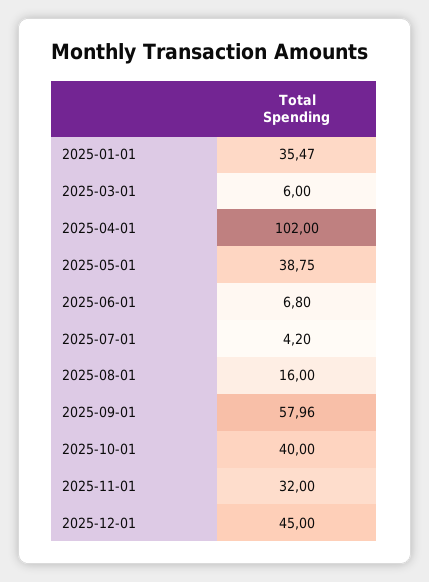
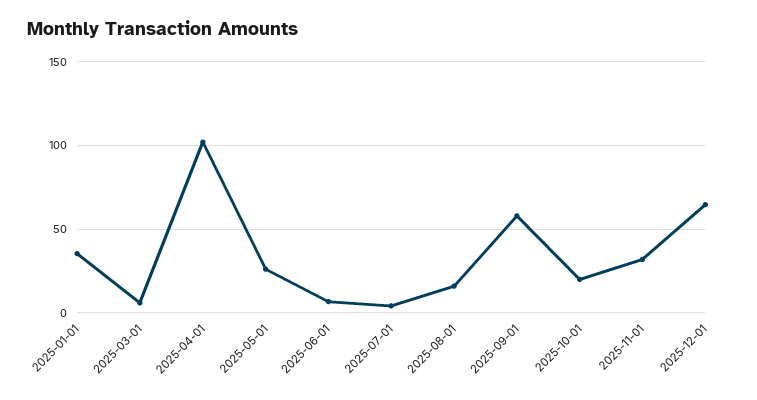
2025-05-01: 38.75 -> 25
2025-10-01: 40 -> 20
2025-12-01: 45 -> 65

